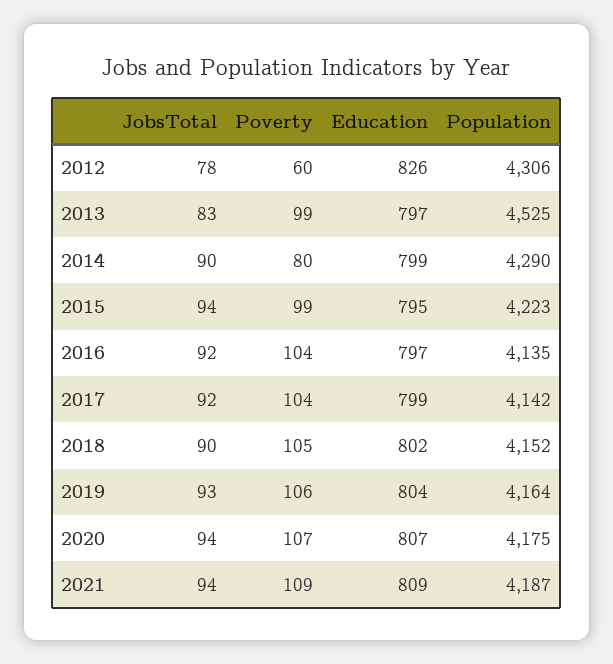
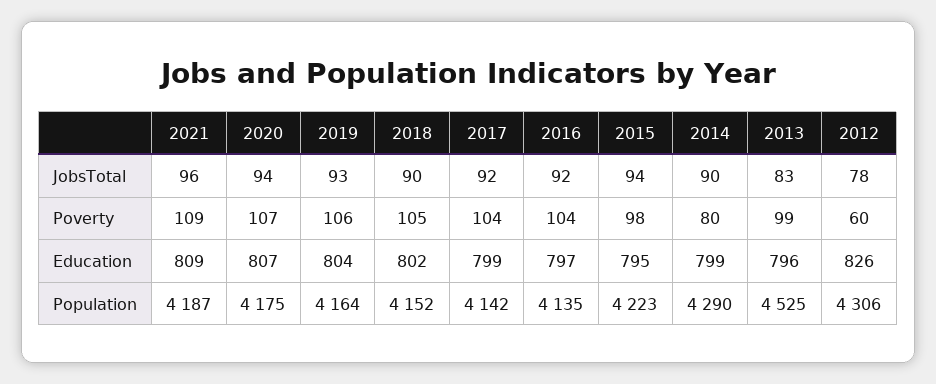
Education, 2013: 797 -> 796
Poverty, 2015: 99 -> 98
JobsTotal, 2021: 94 -> 96

